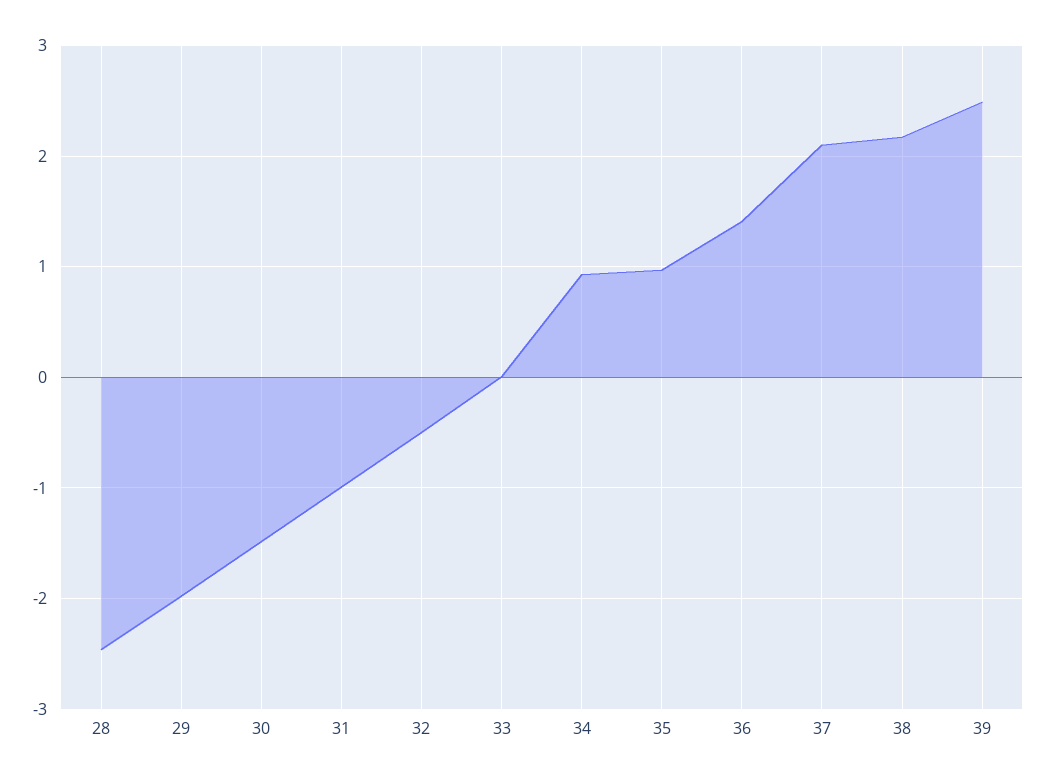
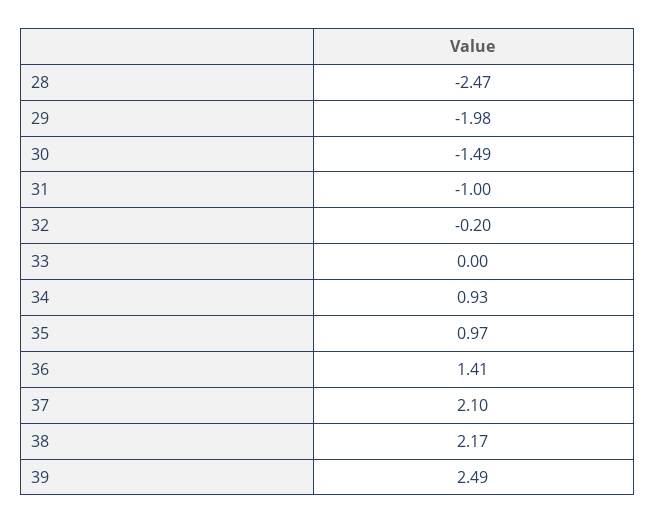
32: -0.5 -> -0.2

